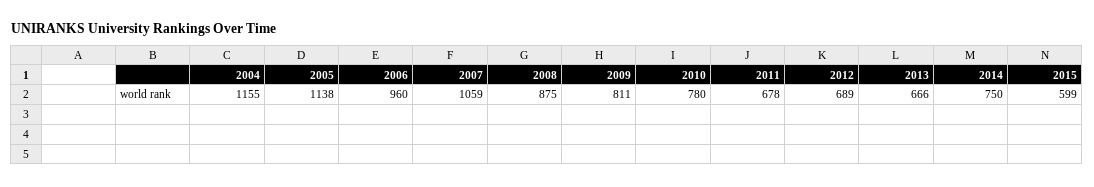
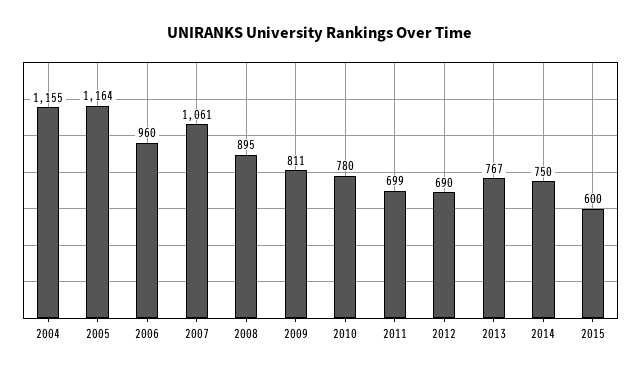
2005: 1138 -> 1164
2007: 1059 -> 1061
2008: 875 -> 895
2011: 678 -> 699
2012: 689 -> 690
2013: 666 -> 767
2015: 599 -> 600

